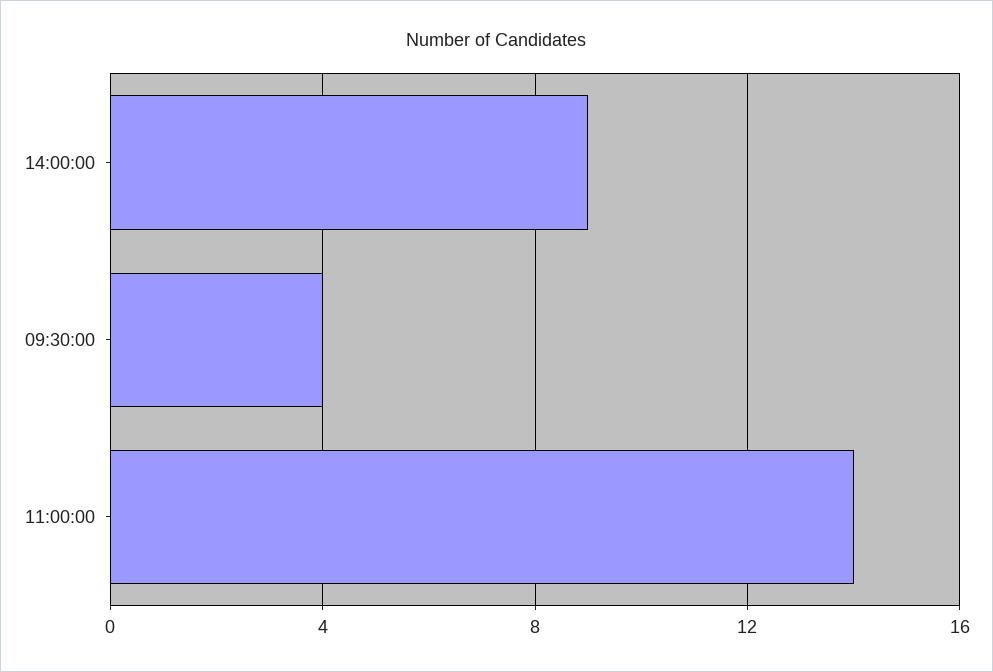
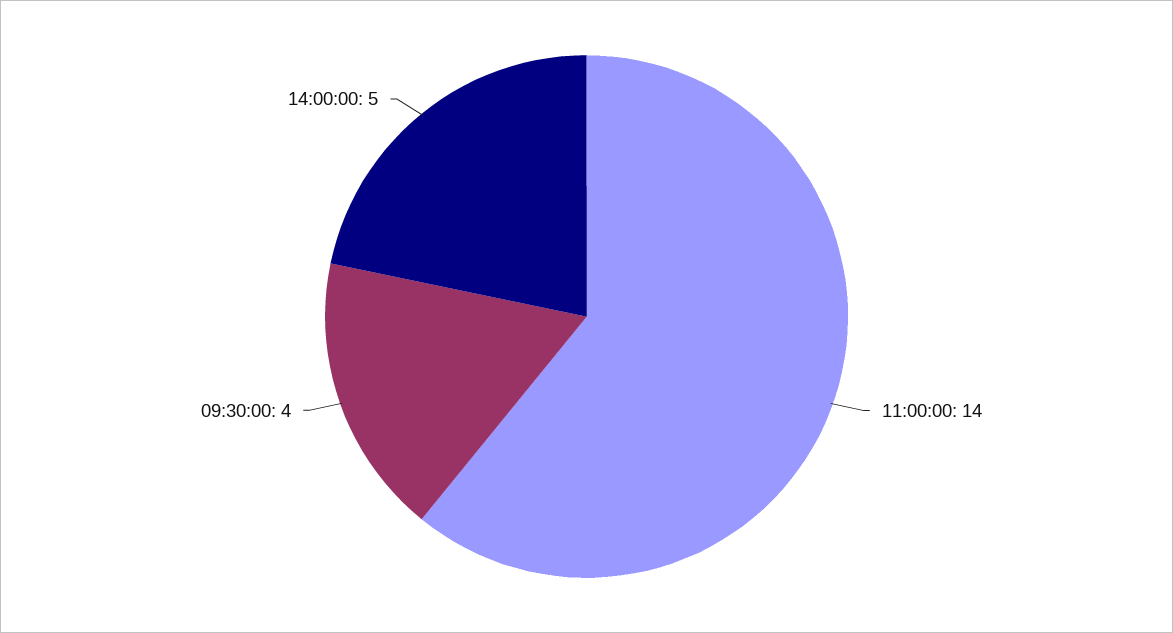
14:00:00: 9 -> 5

